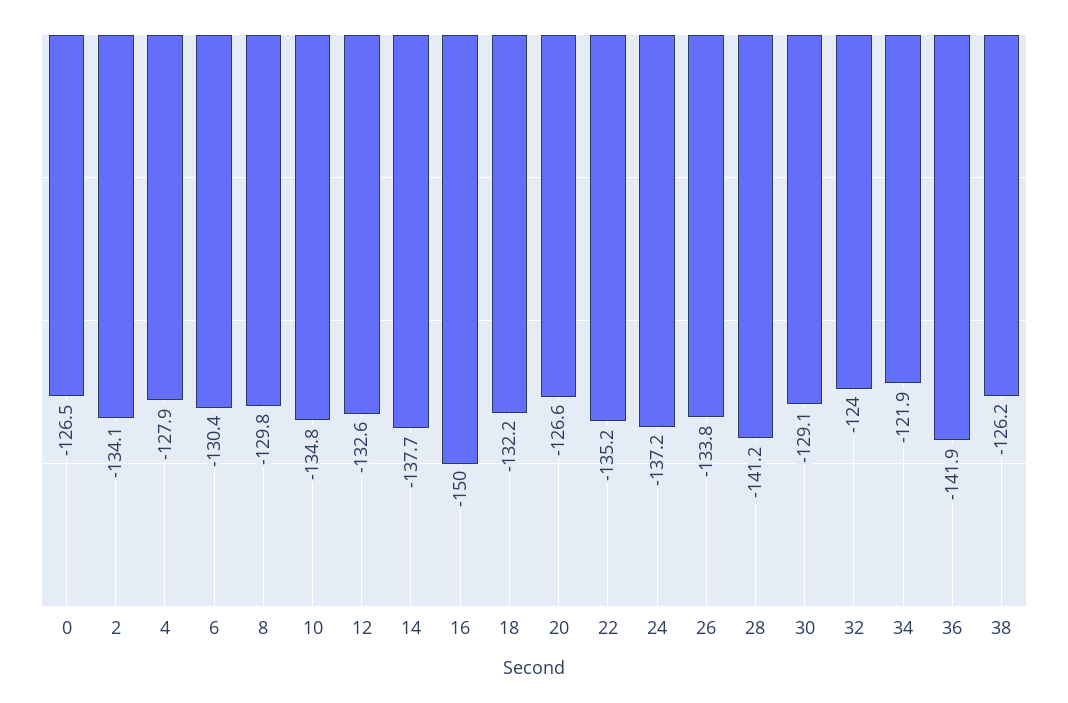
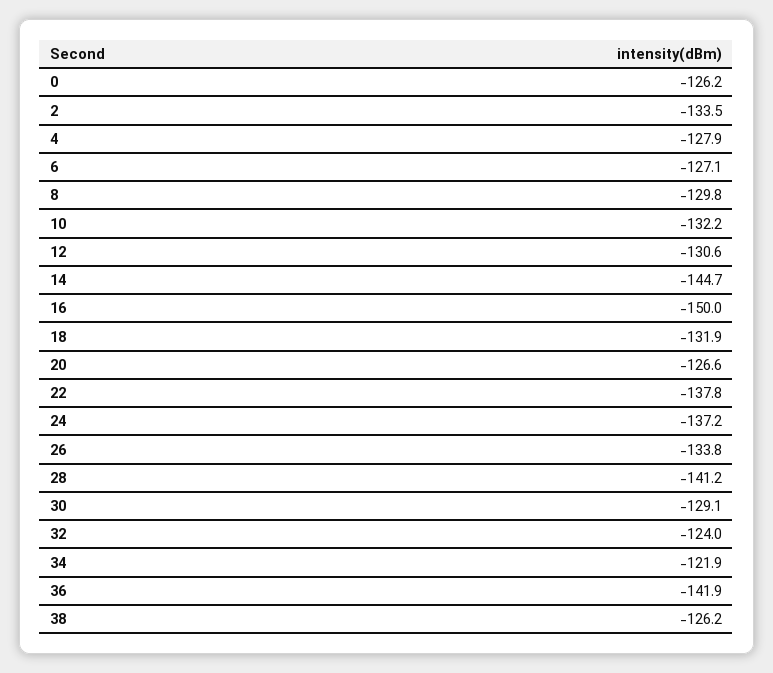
0: -126.5 -> -126.2
2: -134.1 -> -133.5
6: -130.4 -> -127.1
10: -134.8 -> -132.2
12: -132.6 -> -130.6
14: -137.7 -> -144.7
18: -132.2 -> -131.9
22: -135.2 -> -137.8

